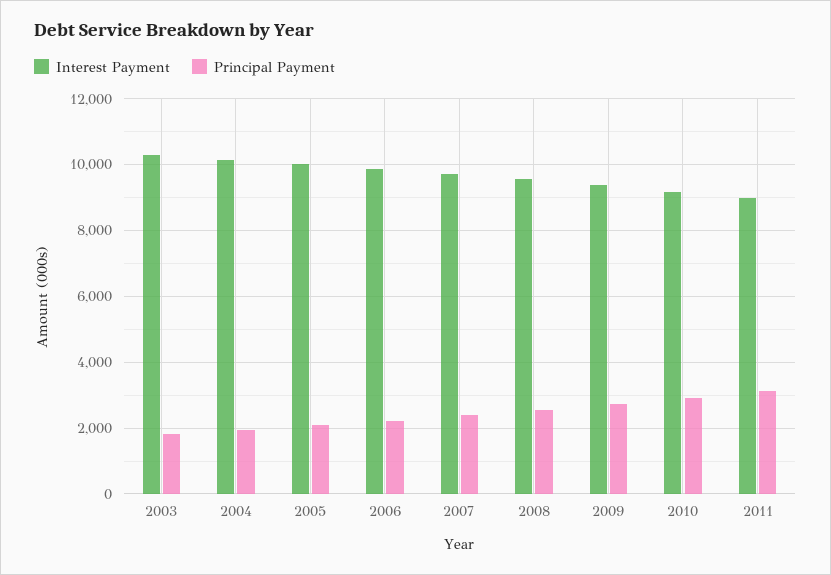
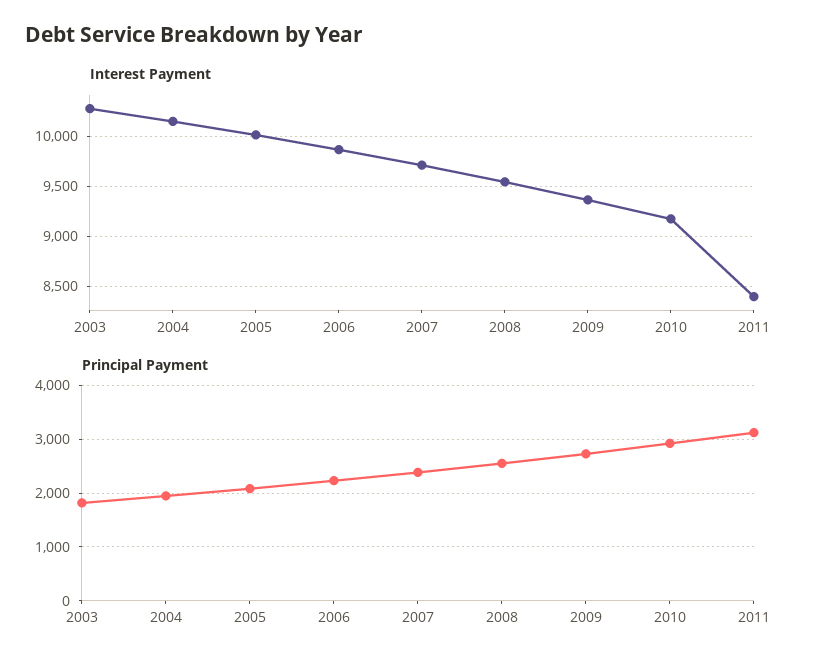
Interest Payment, 2011: 9000 -> 8400

